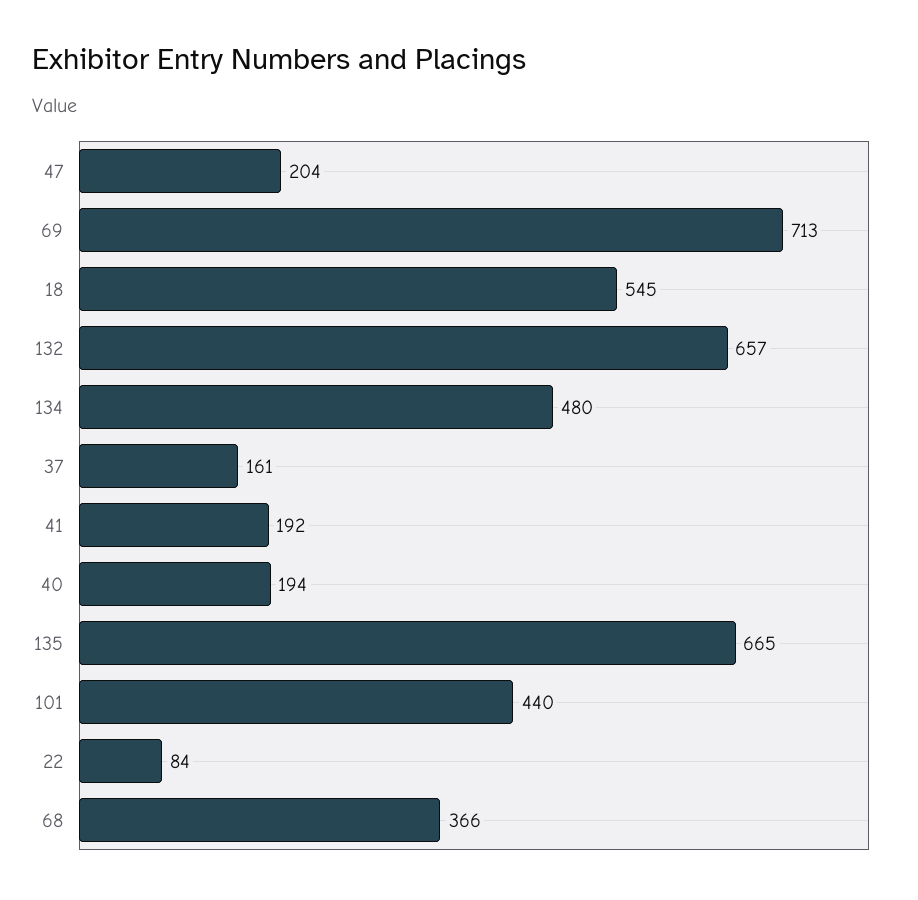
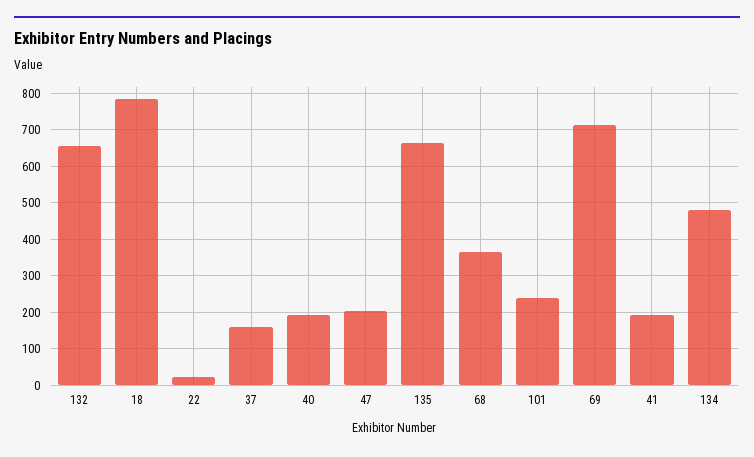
18: 545 -> 780
101: 440 -> 240
22: 84 -> 20

